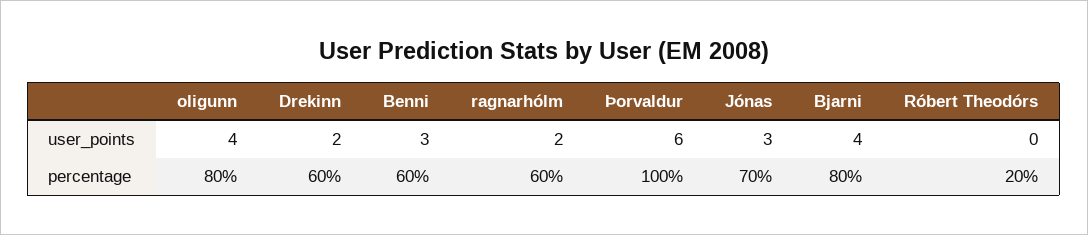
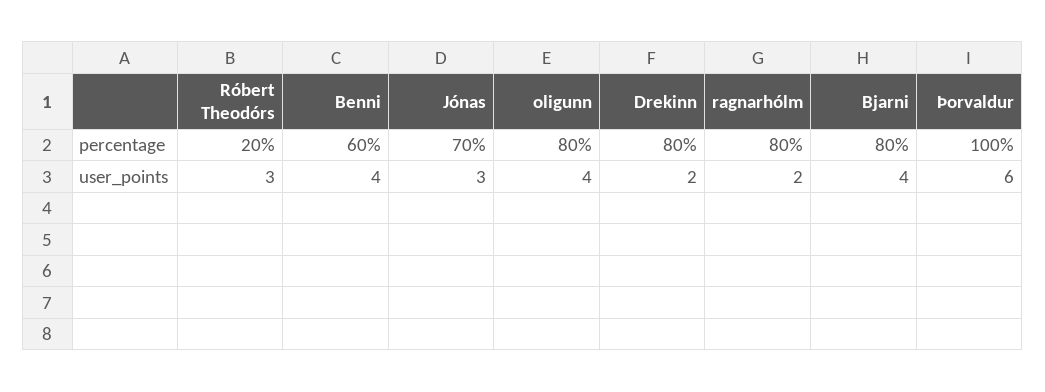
Benni, user_points: 3 -> 4
Róbert Theodórs, user_points: 0 -> 3
Drekinn, percentage: 60 -> 80
ragnarhólm, percentage: 60 -> 80

